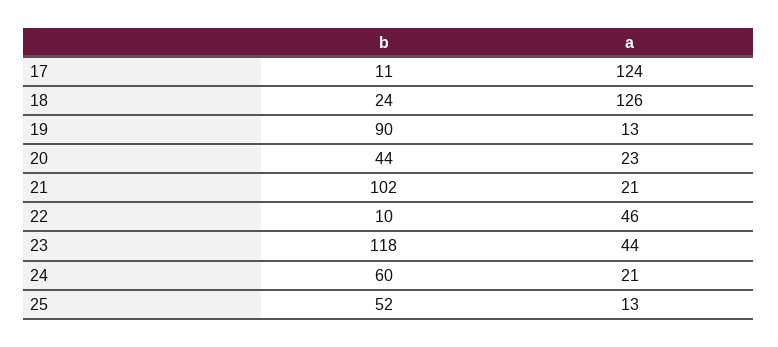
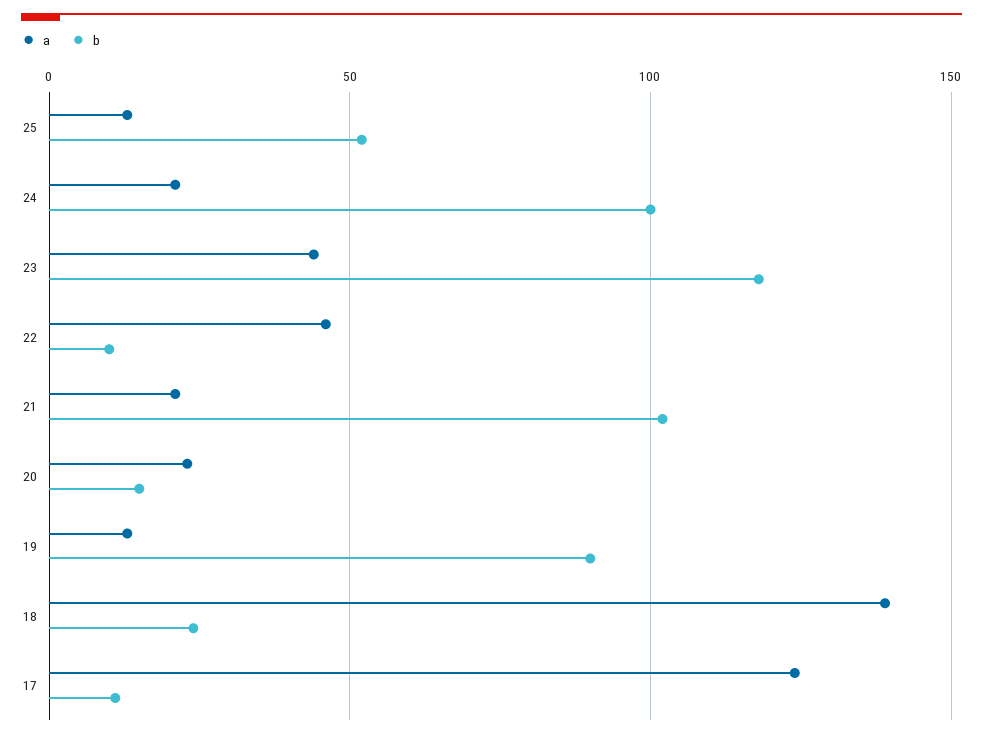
a, 18: 126 -> 140
b, 20: 44 -> 15
b, 24: 60 -> 100

